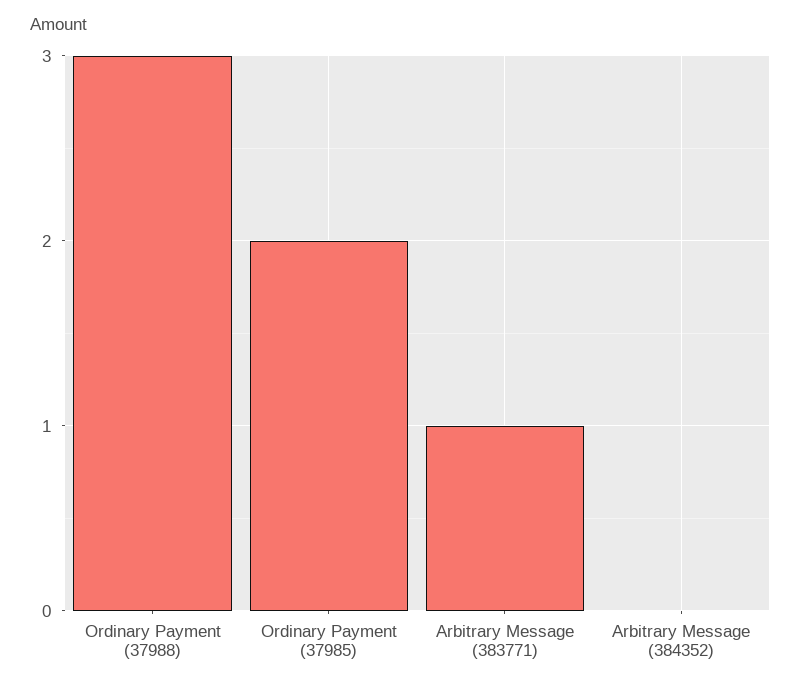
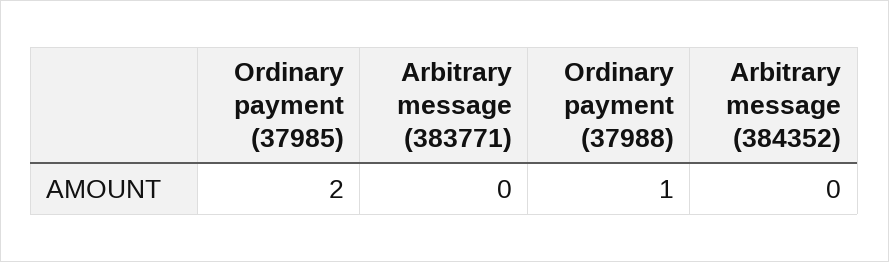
Ordinary Payment (37988): 3 -> 1
Arbitrary Message (383771): 1 -> 0

